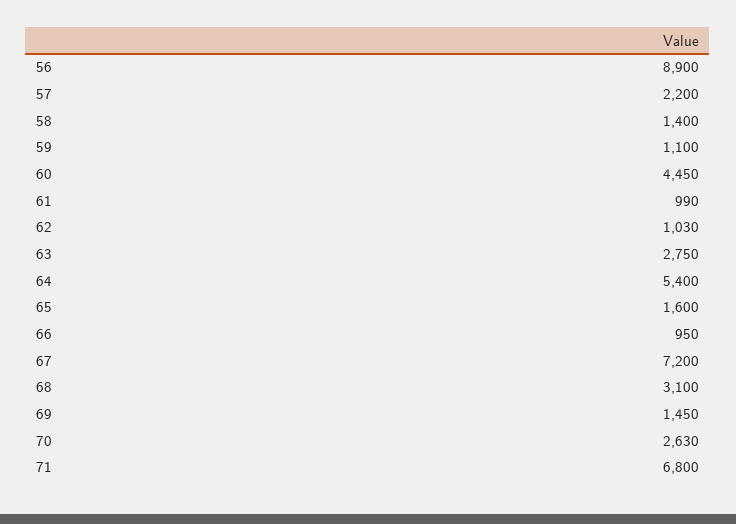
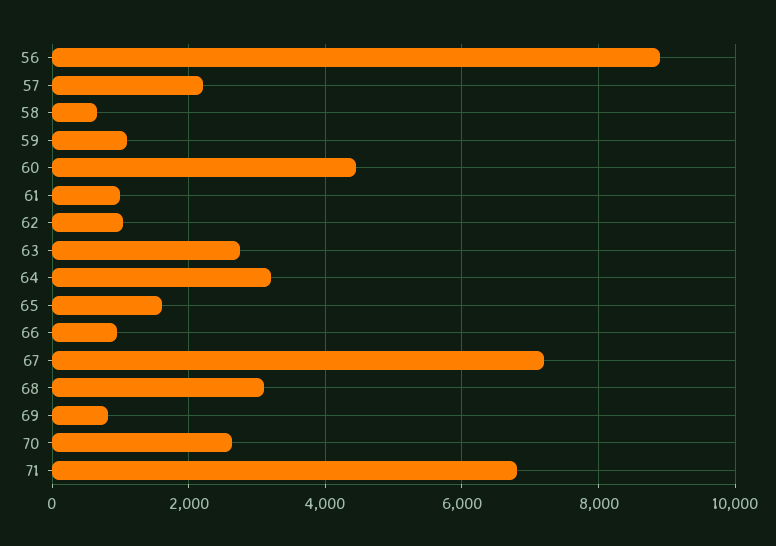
58: 1400 -> 600
64: 5400 -> 3200
69: 1450 -> 800

